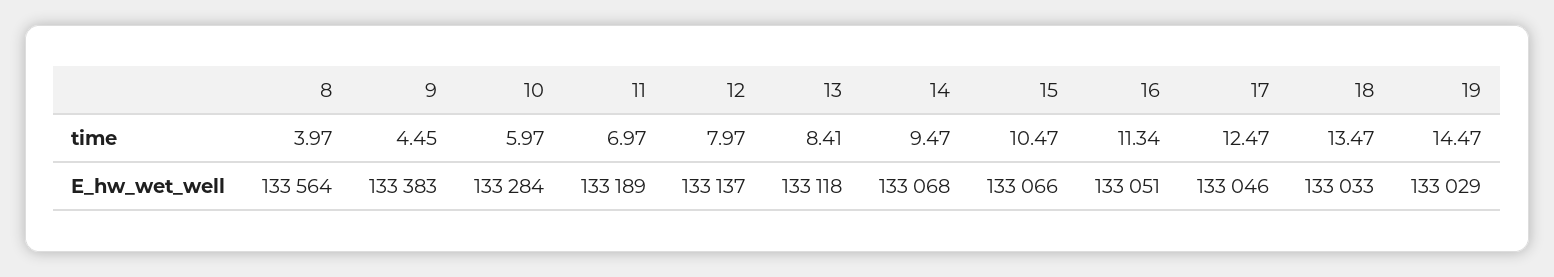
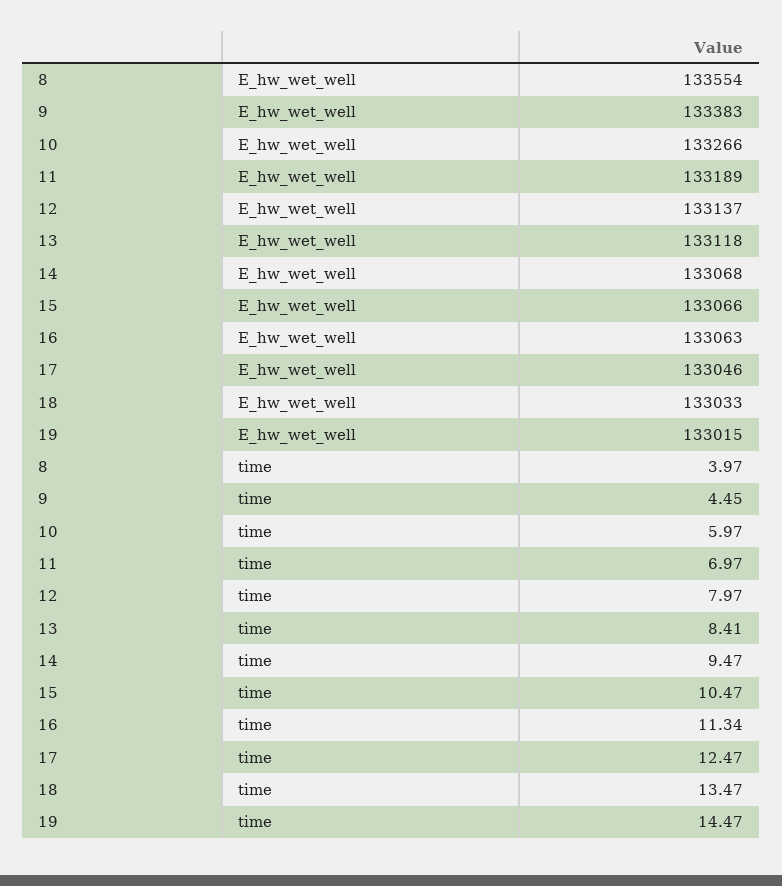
8, E_hw_wet_well: 133564 -> 133554
10, E_hw_wet_well: 133284 -> 133266
16, E_hw_wet_well: 133051 -> 133063
19, E_hw_wet_well: 133029 -> 133015

